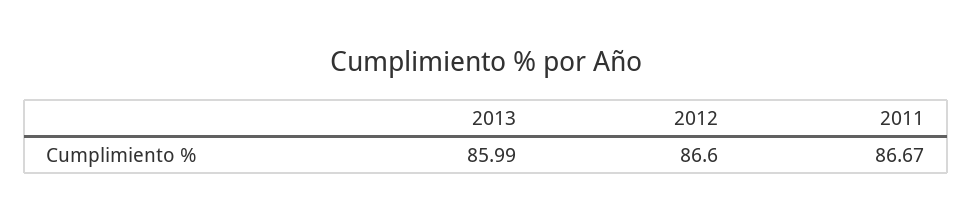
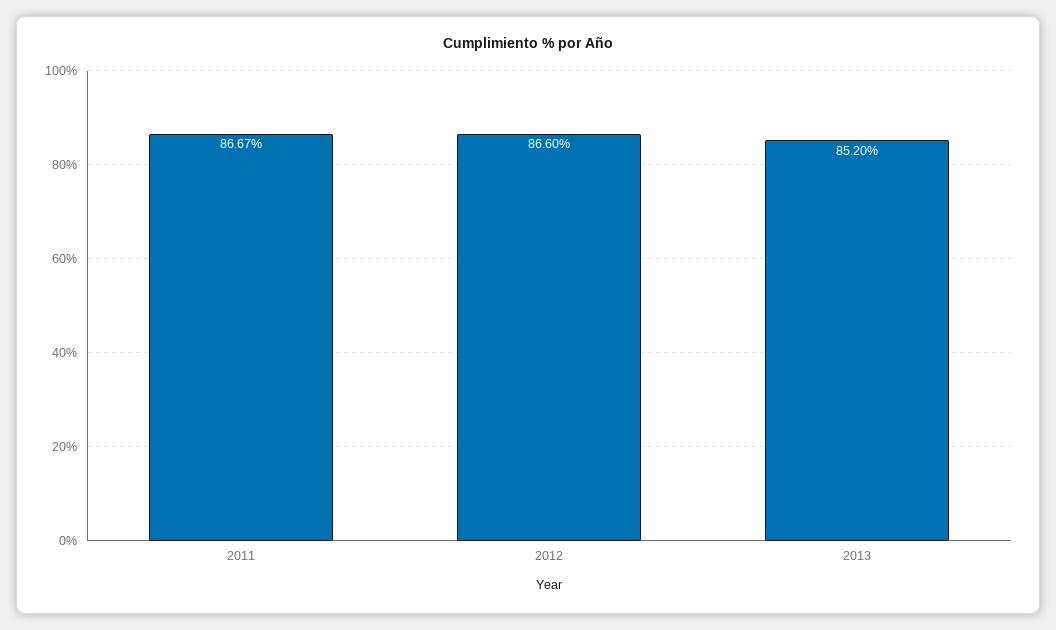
2013: 85.99 -> 85.2

